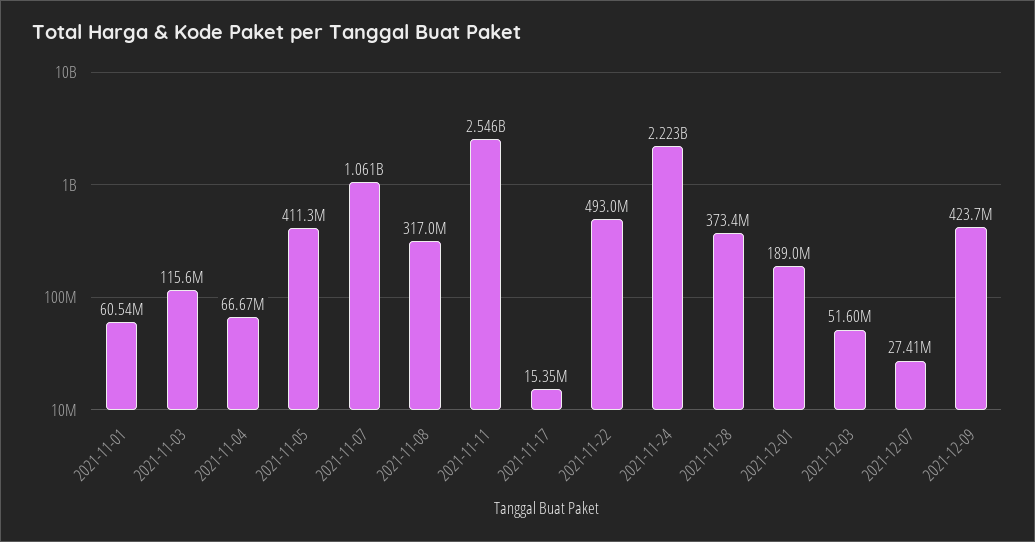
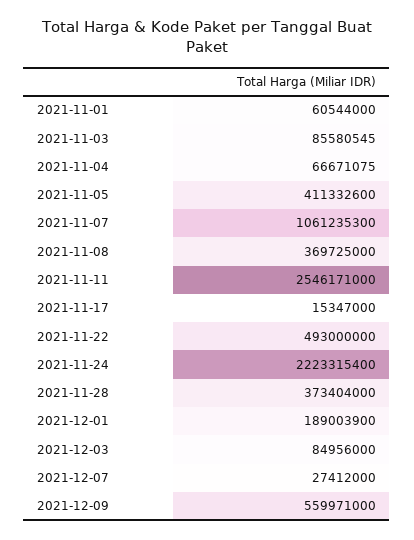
2021-11-03: 115600000 -> 85580545
2021-11-08: 317000000 -> 369725000
2021-12-03: 51600000 -> 84956000
2021-12-09: 423700000 -> 559971000

